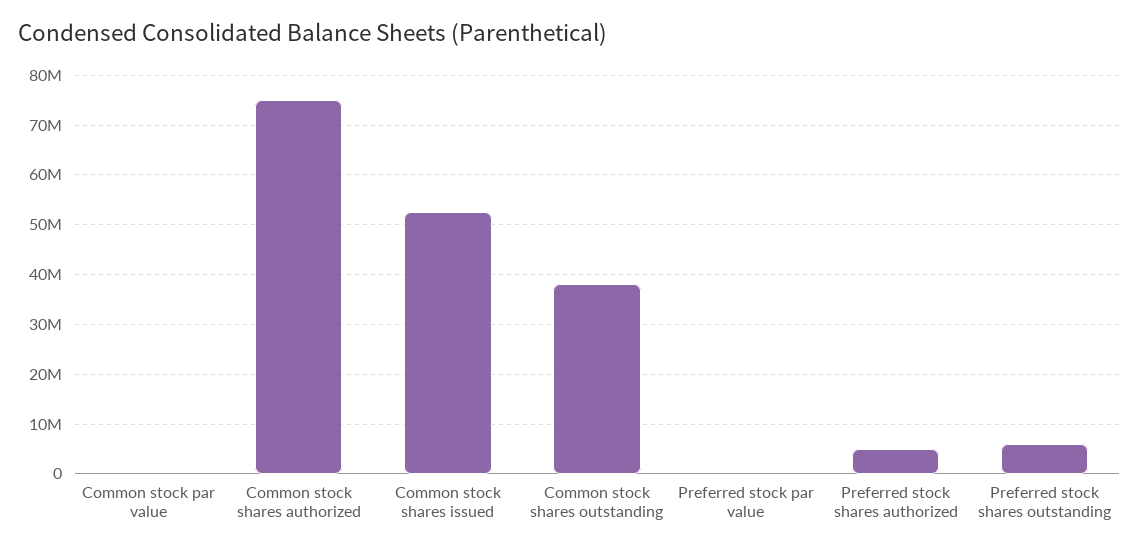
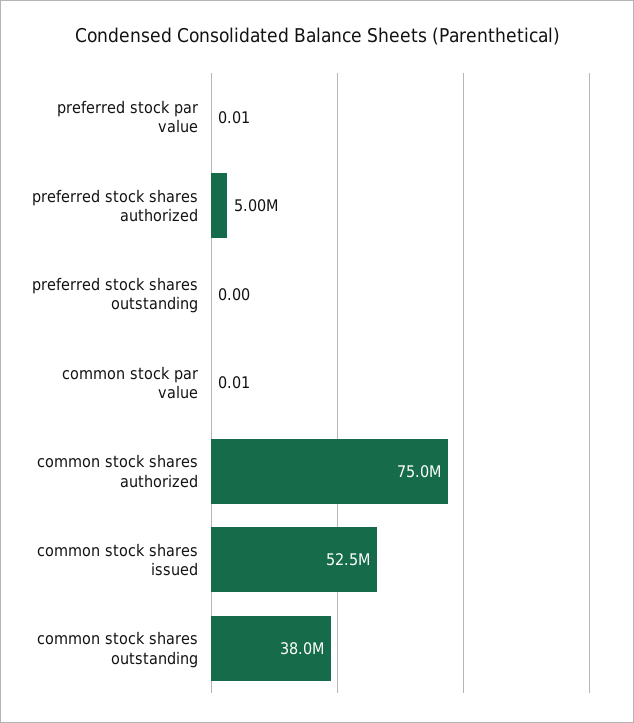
Preferred stock shares outstanding: 6000000 -> 0

